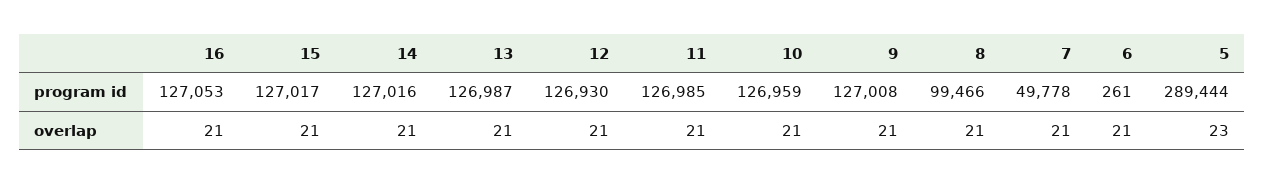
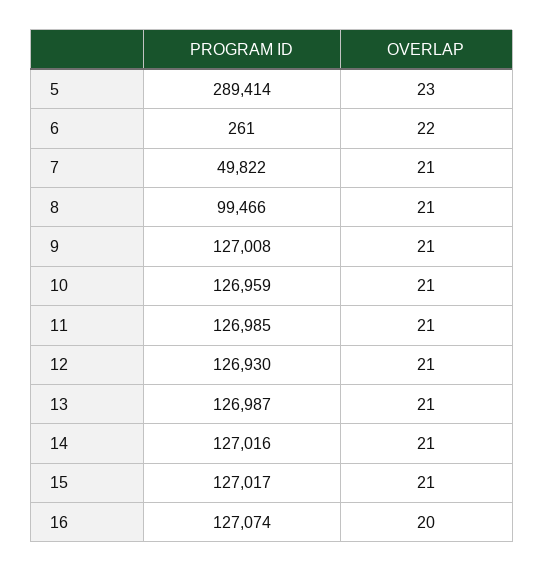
16, program id: 127053 -> 127074
7, program id: 49778 -> 49822
5, program id: 289444 -> 289414
16, overlap: 21 -> 20
6, overlap: 21 -> 22

